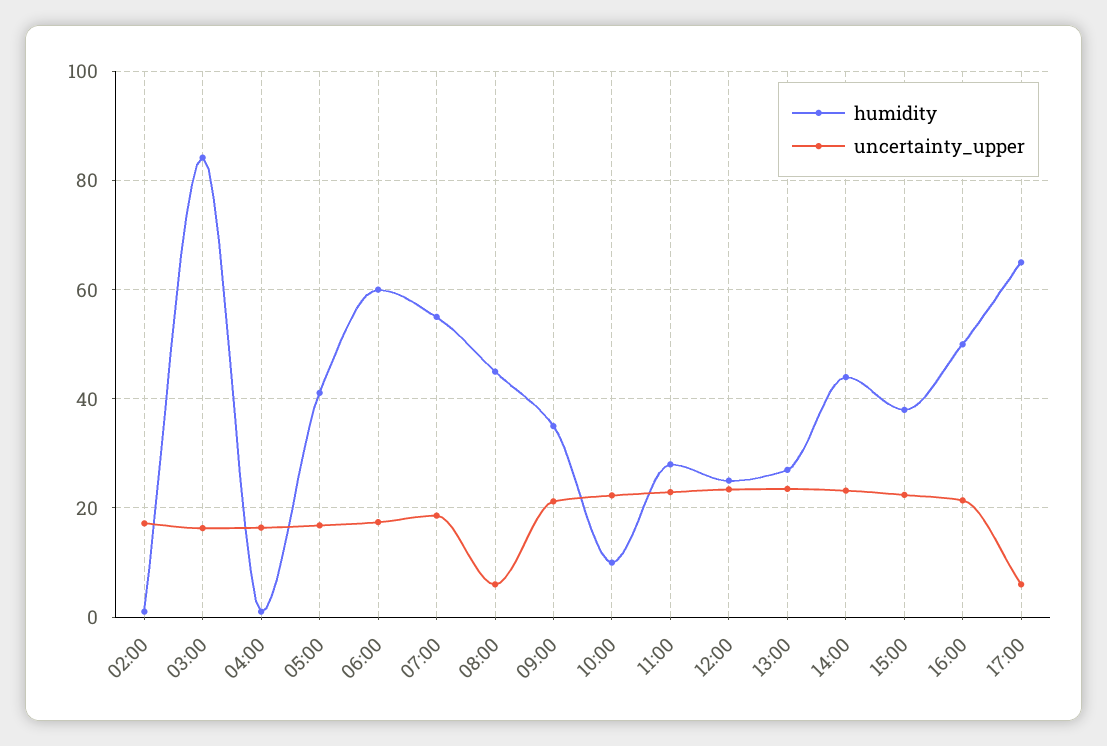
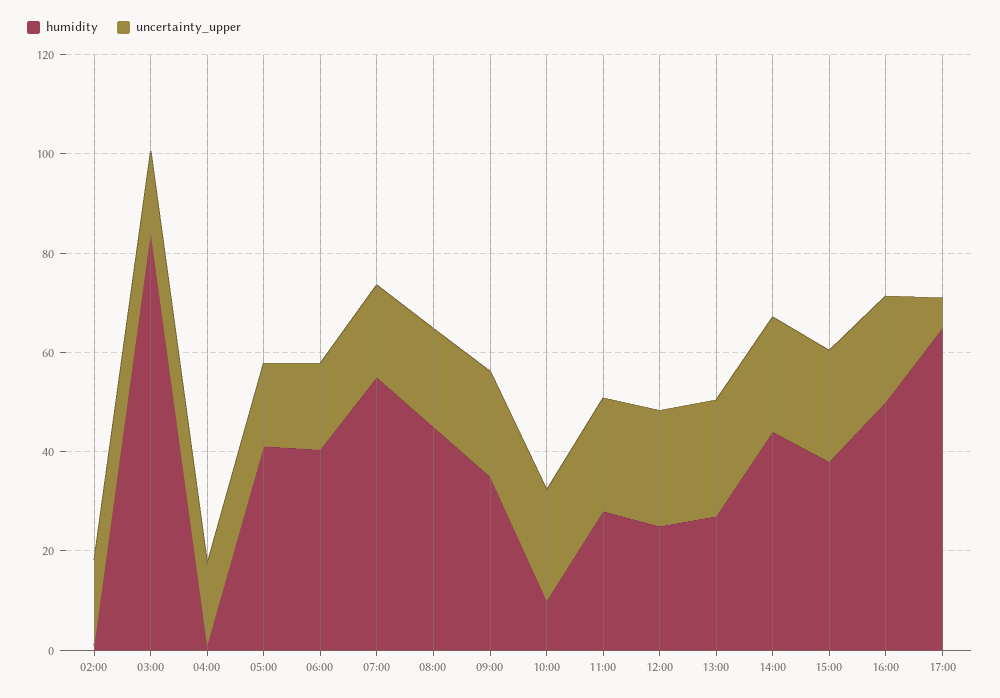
humidity, 06:00: 60 -> 40
uncertainty_upper, 08:00: 6 -> 20

